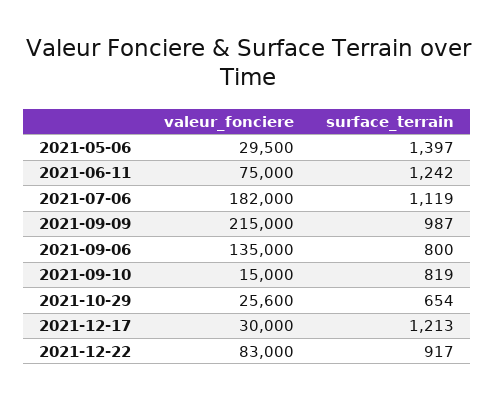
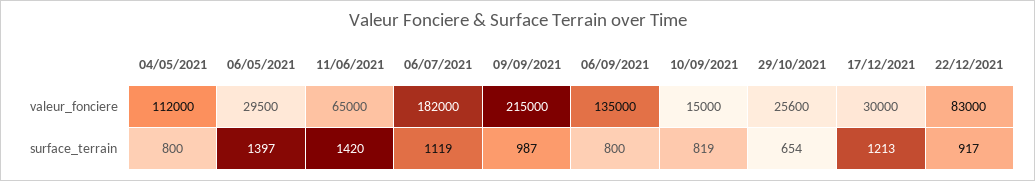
valeur_fonciere, 2021-06-11: 75000 -> 65000
surface_terrain, 2021-06-11: 1242 -> 1420
valeur_fonciere, 04/05/2021: none -> 112000
surface_terrain, 04/05/2021: none -> 800

